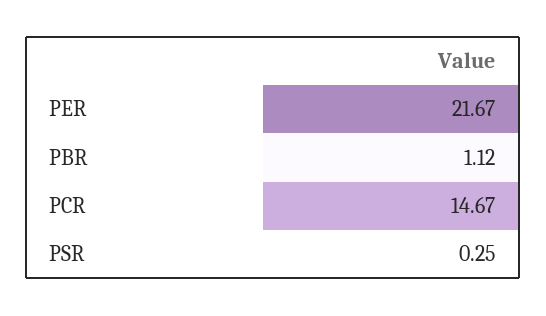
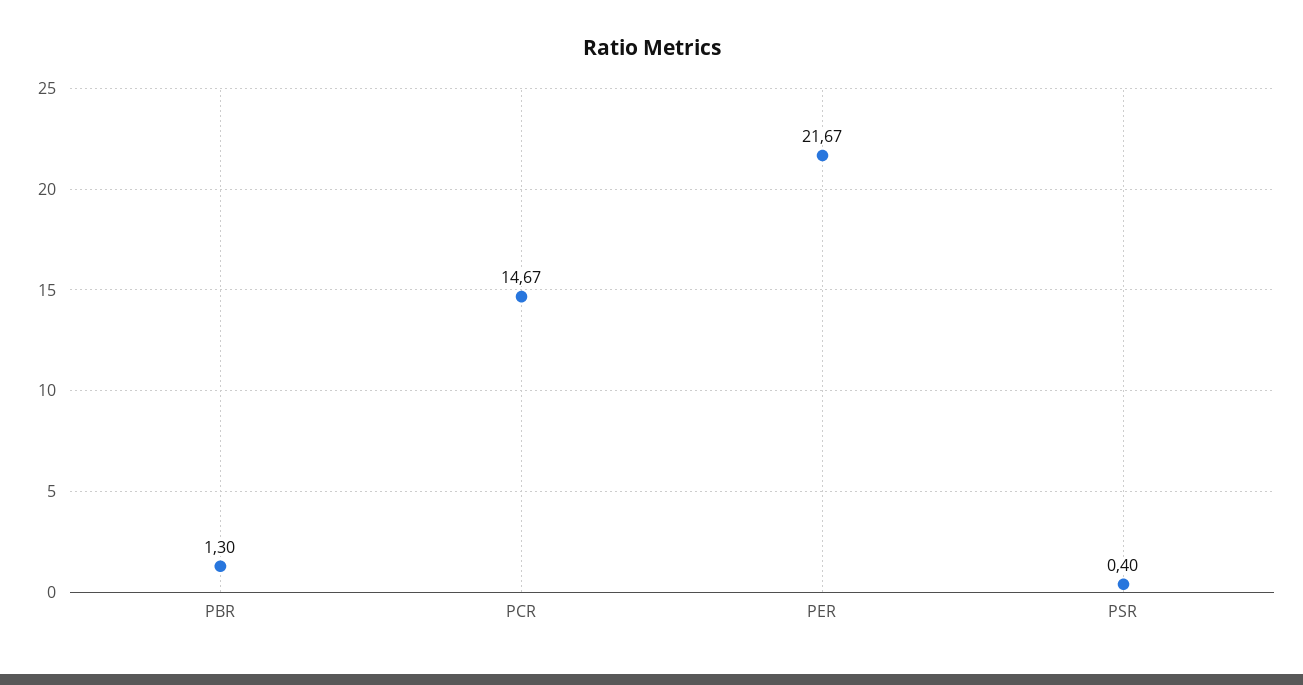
PBR: 1.12 -> 1.3
PSR: 0.25 -> 0.4

